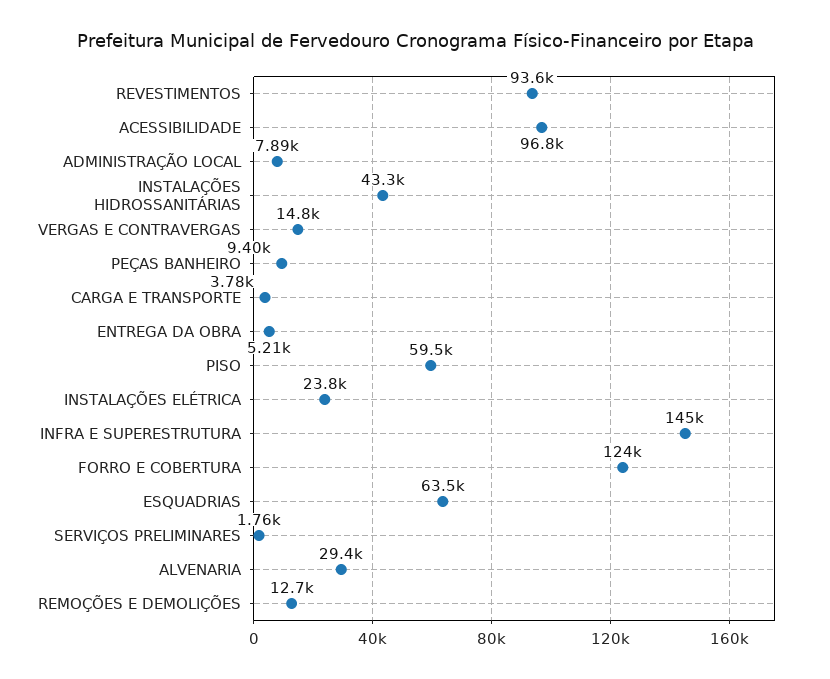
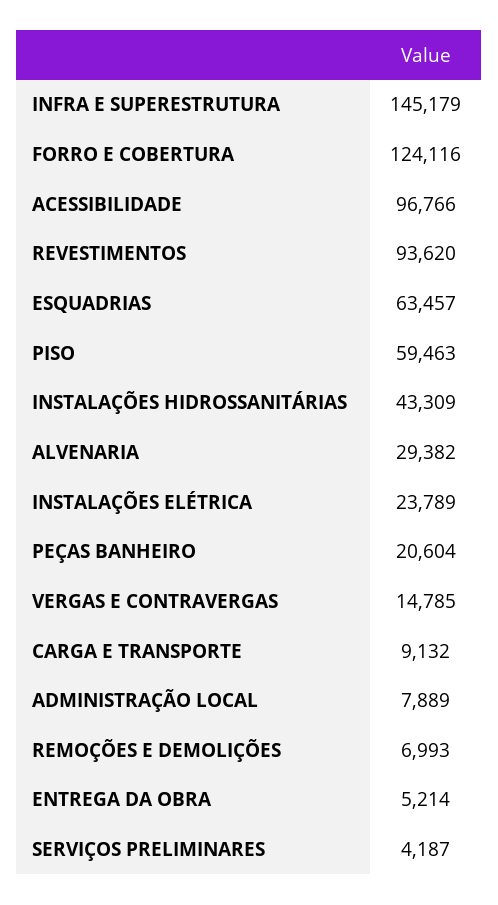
PEÇAS BANHEIRO: 9400 -> 20604
CARGA E TRANSPORTE: 3780 -> 9132
SERVIÇOS PRELIMINARES: 1760 -> 4187
REMOÇÕES E DEMOLIÇÕES: 12700 -> 6993

